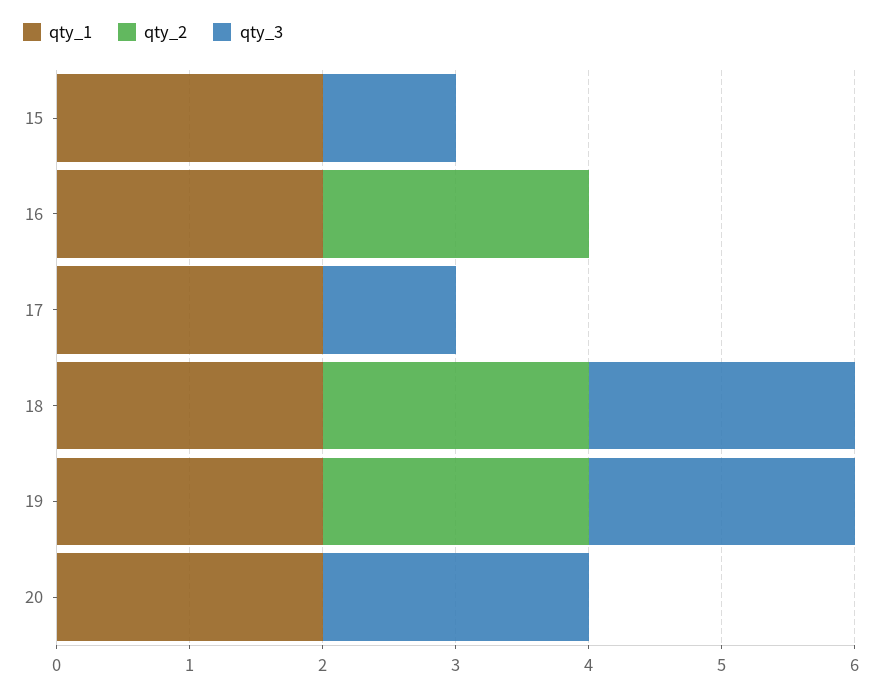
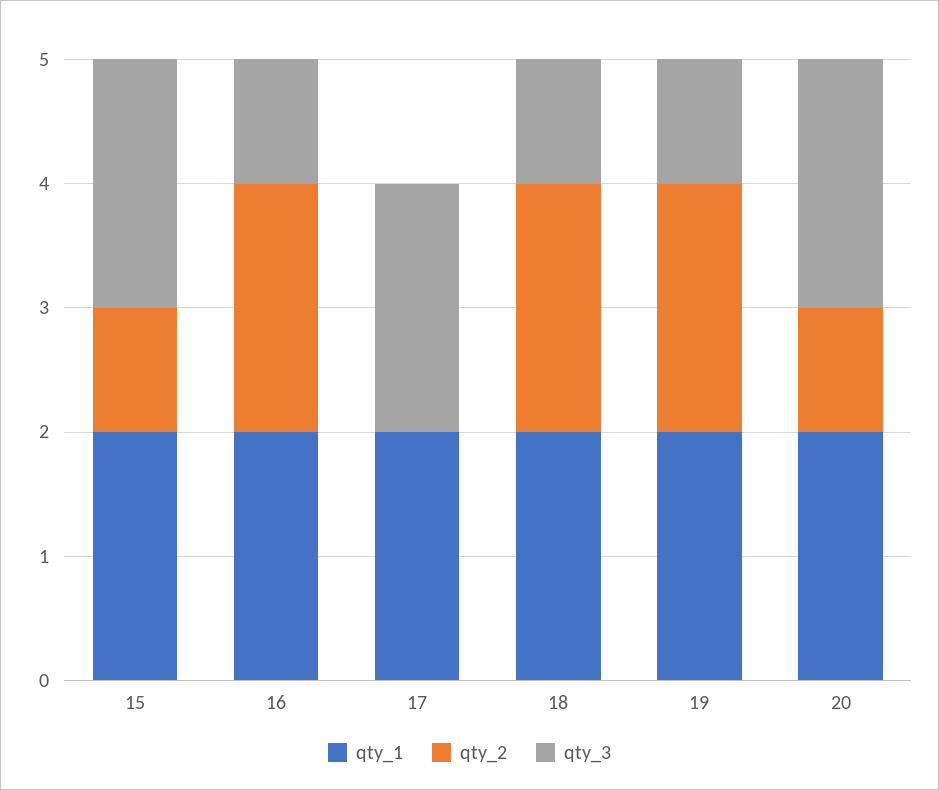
qty_2, 15: 0 -> 1
qty_3, 15: 1 -> 2
qty_3, 16: 0 -> 1
qty_3, 17: 1 -> 2
qty_3, 18: 2 -> 1
qty_3, 19: 2 -> 1
qty_2, 20: 0 -> 1

